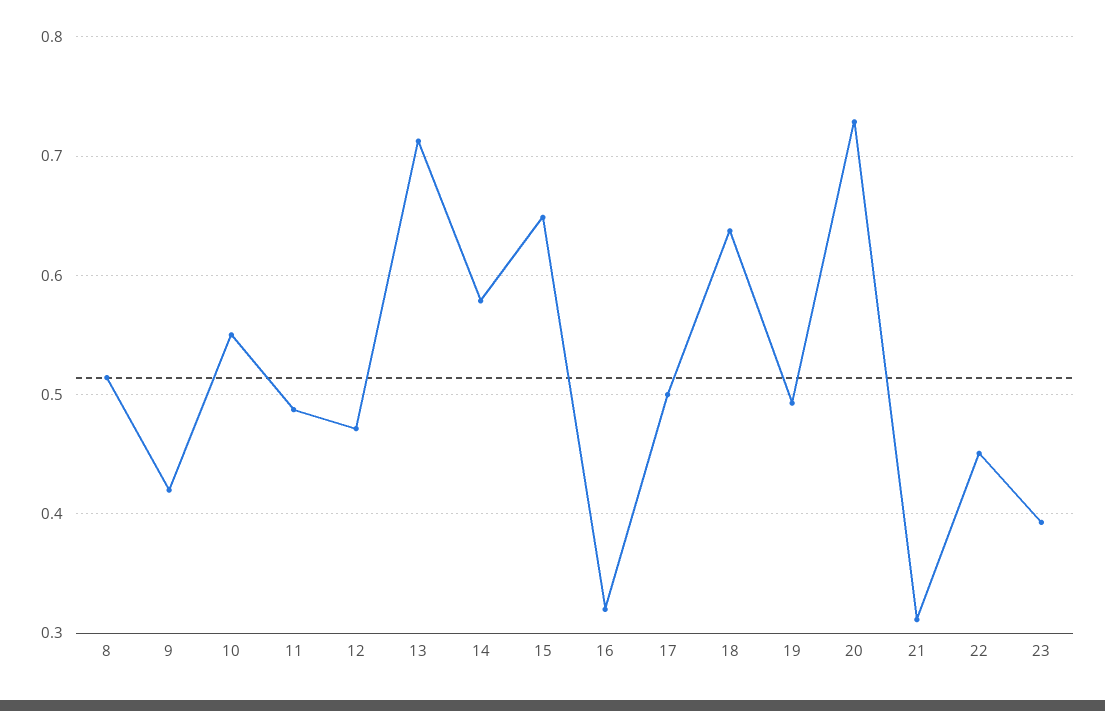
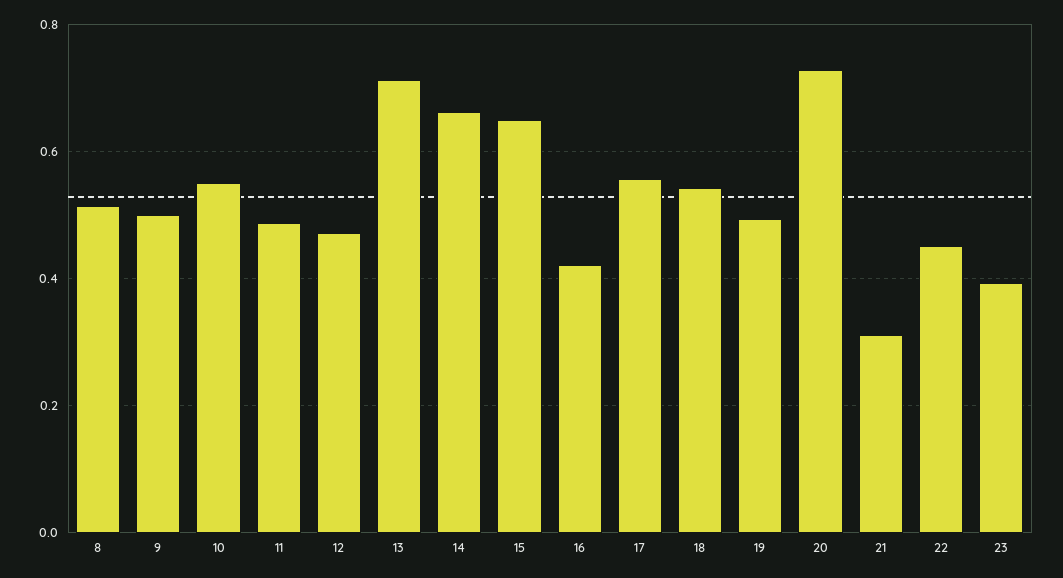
9: 0.42 -> 0.5
14: 0.58 -> 0.66
16: 0.32 -> 0.42
17: 0.5 -> 0.56
18: 0.64 -> 0.54

